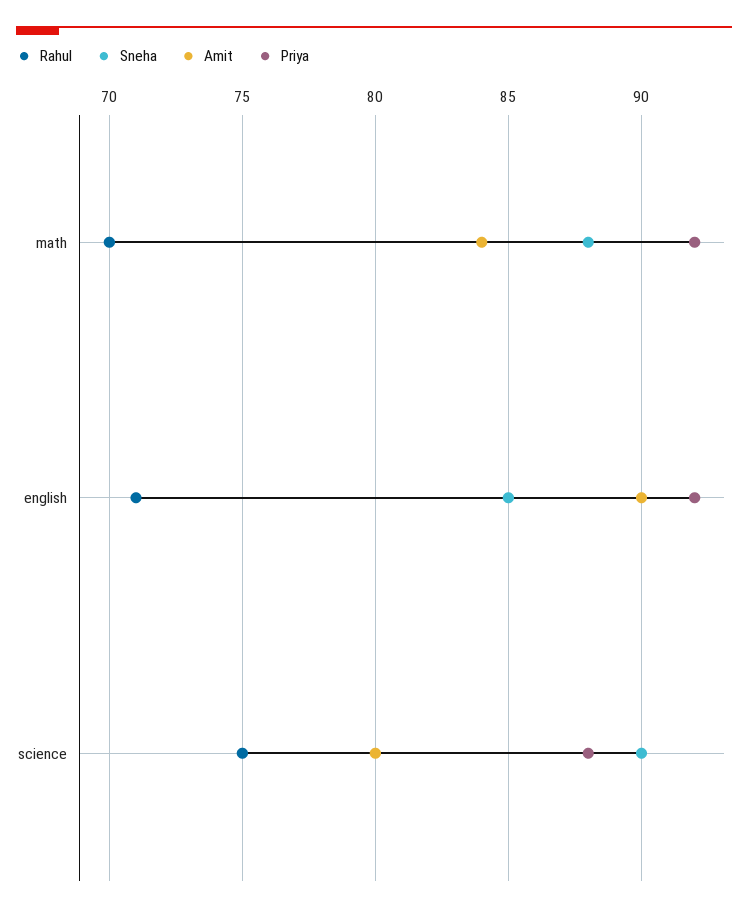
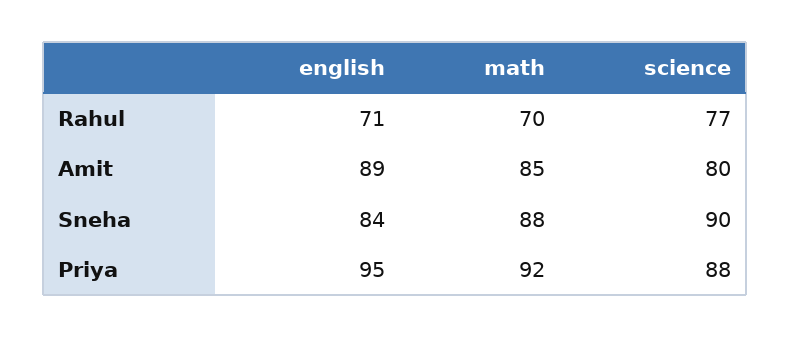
Amit, math: 84 -> 85
Sneha, english: 85 -> 84
Amit, english: 90 -> 89
Priya, english: 92 -> 95
Rahul, science: 75 -> 77

